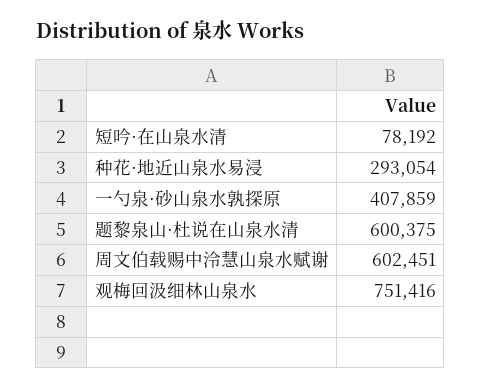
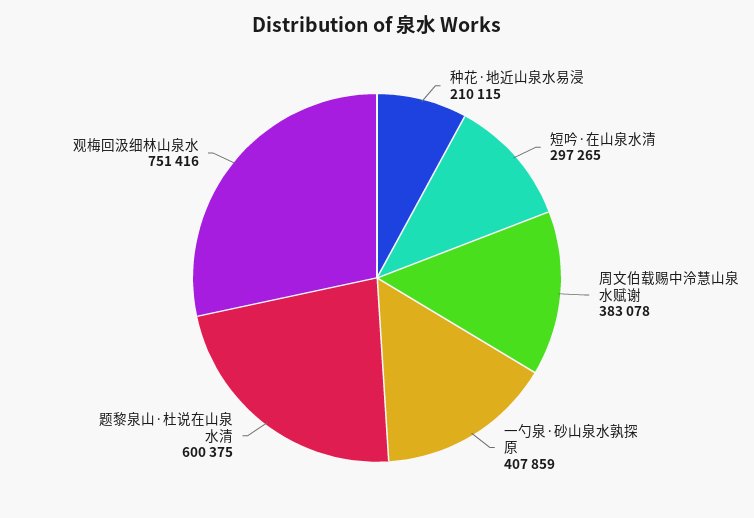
短吟·在山泉水清: 78192 -> 297265
种花·地近山泉水易浸: 293054 -> 210115
周文伯载赐中泠慧山泉水赋谢: 602451 -> 383078

